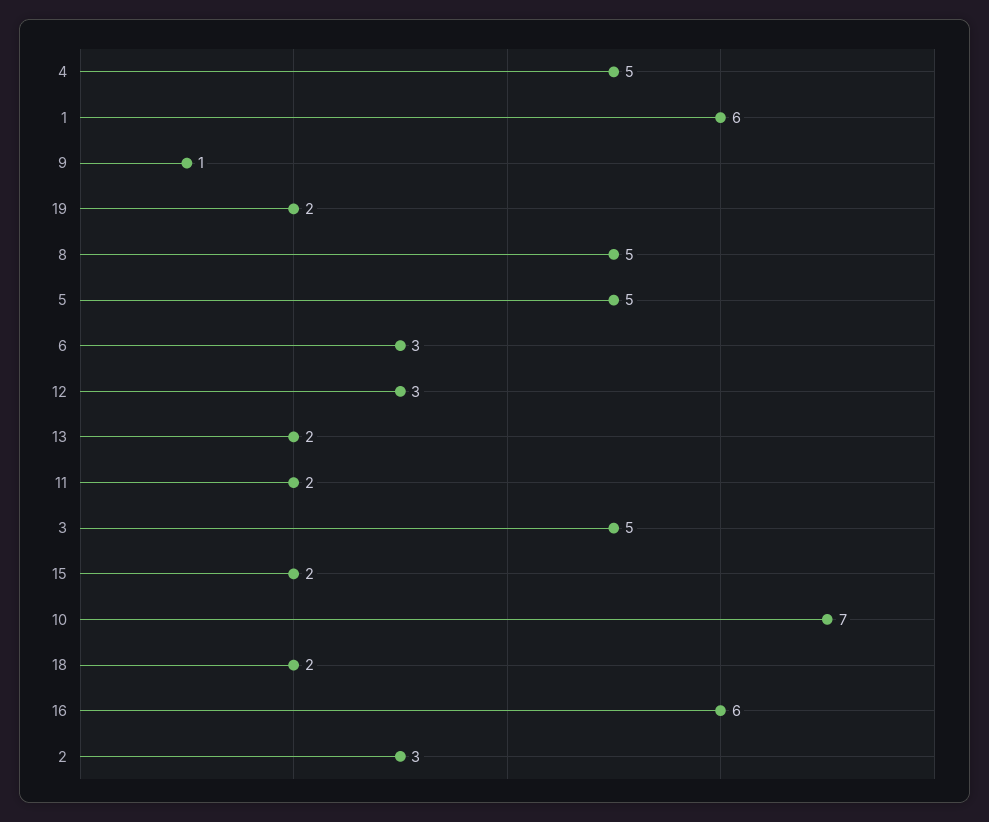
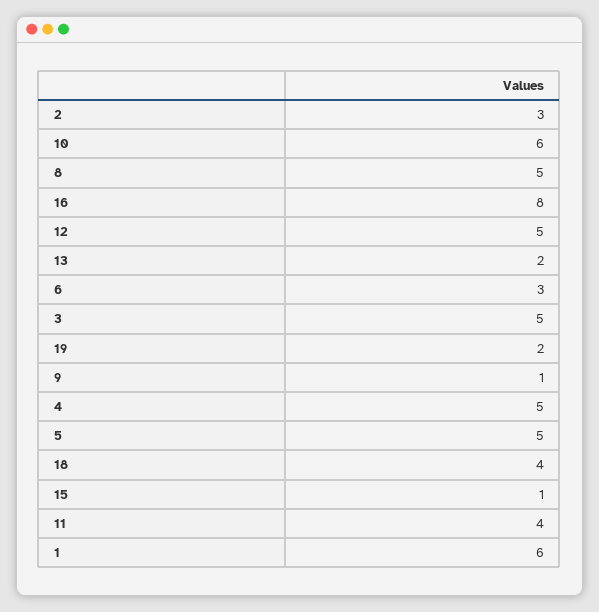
12: 3 -> 5
11: 2 -> 4
15: 2 -> 1
10: 7 -> 6
18: 2 -> 4
16: 6 -> 8

